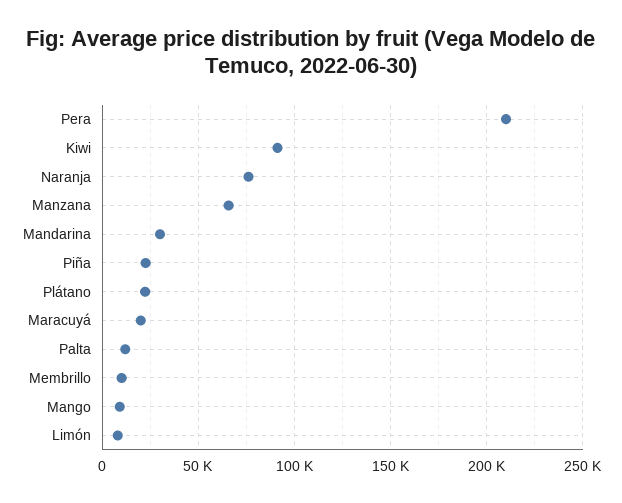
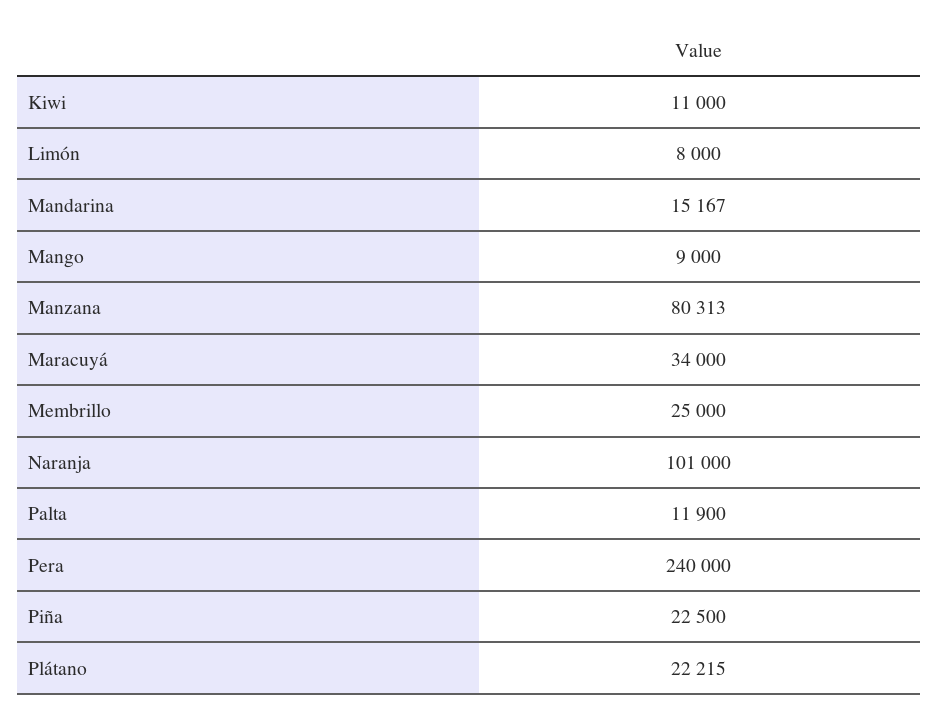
Pera: 210000 -> 240000
Kiwi: 90000 -> 11000
Naranja: 75000 -> 101000
Manzana: 65000 -> 80313
Mandarina: 30000 -> 15167
Maracuyá: 20000 -> 34000
Membrillo: 10000 -> 25000

